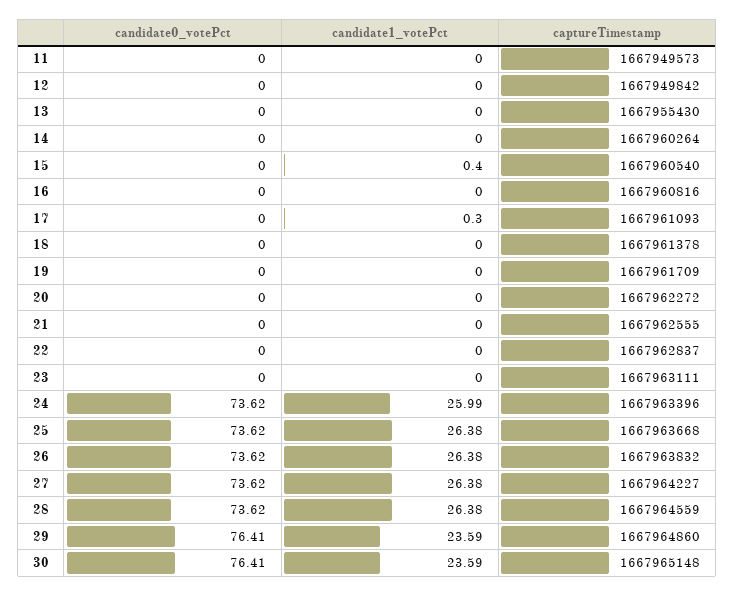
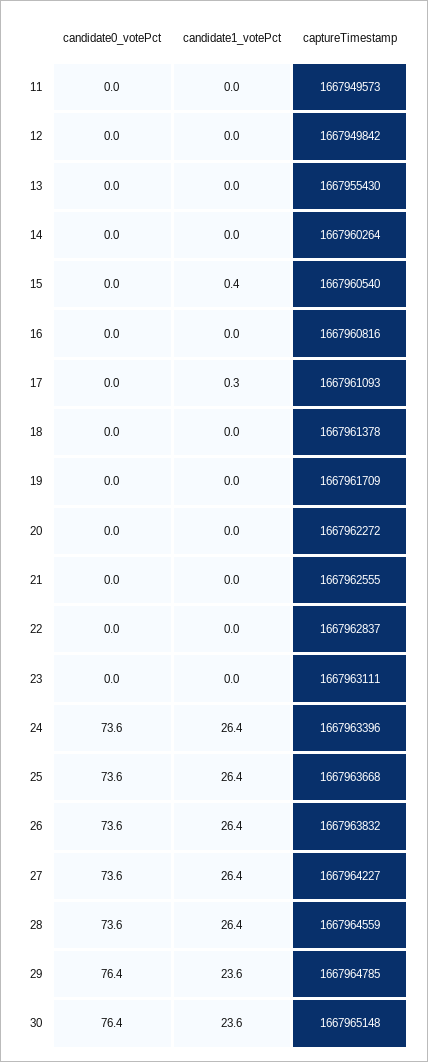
candidate1_votePct, 24: 25.99 -> 26.4
captureTimestamp, 29: 1667964860 -> 1667964785

